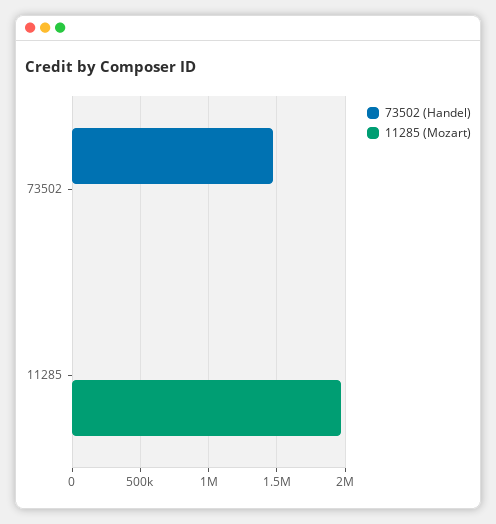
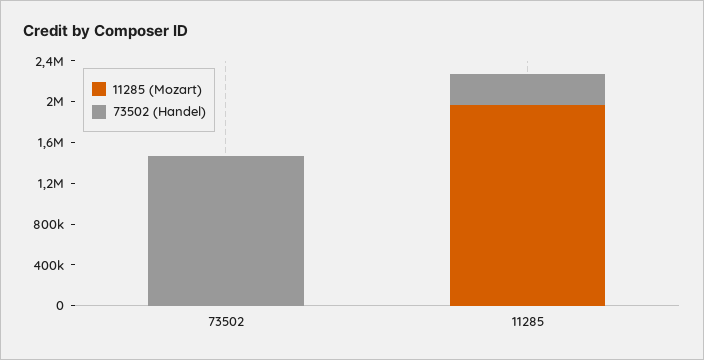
73502 (Handel), 11285: 0 -> 300000

